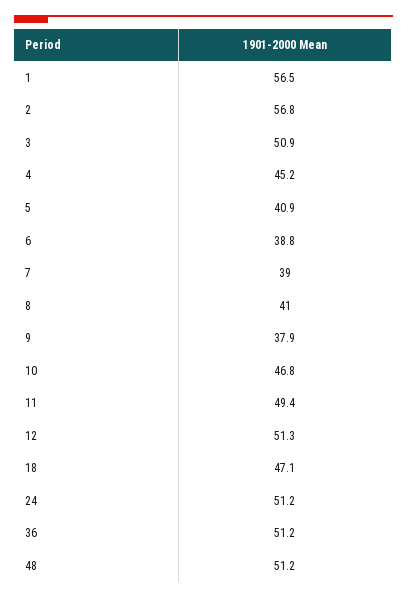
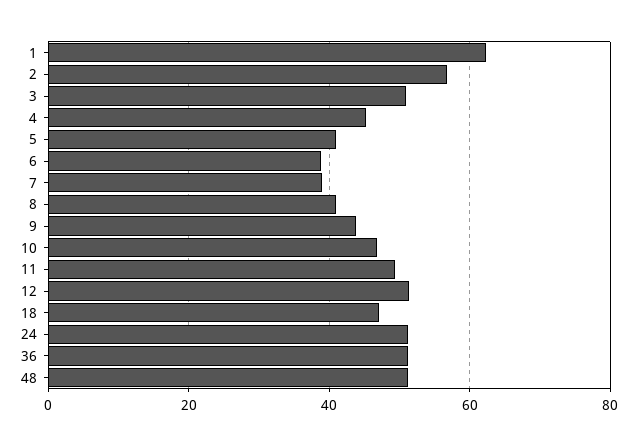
1: 56.5 -> 62
9: 37.9 -> 44

